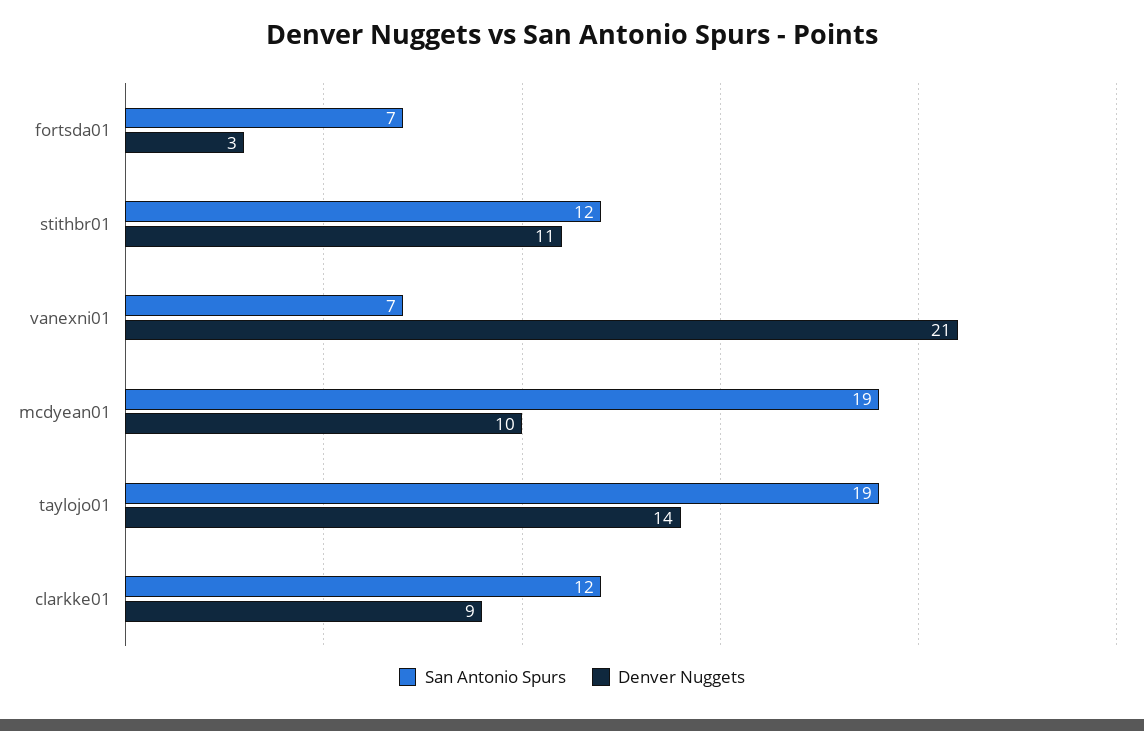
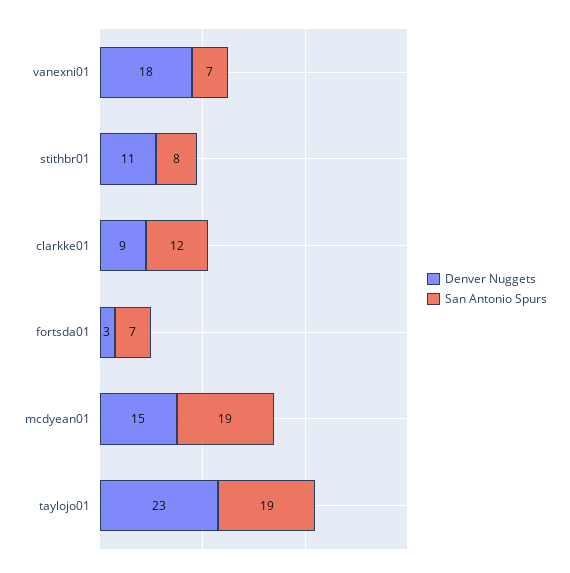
San Antonio Spurs, stithbr01: 12 -> 8
Denver Nuggets, vanexni01: 21 -> 18
Denver Nuggets, mcdyean01: 10 -> 15
Denver Nuggets, taylojo01: 14 -> 23

